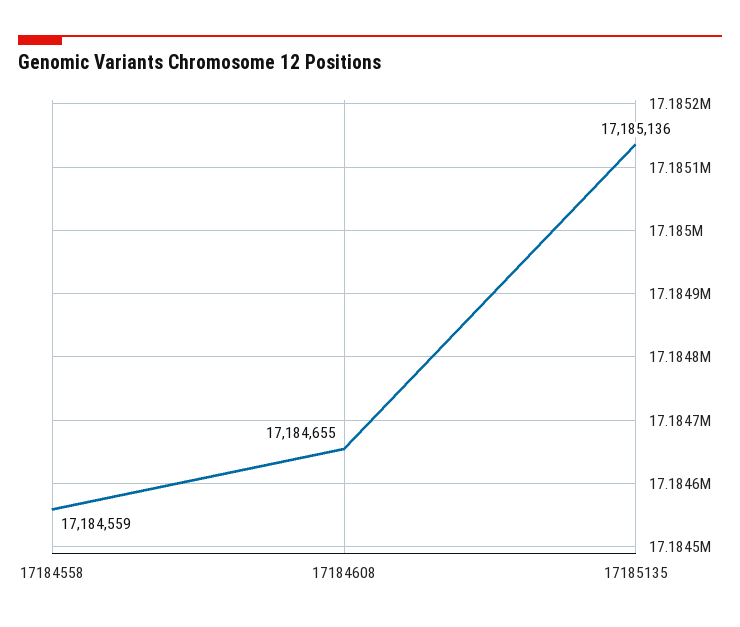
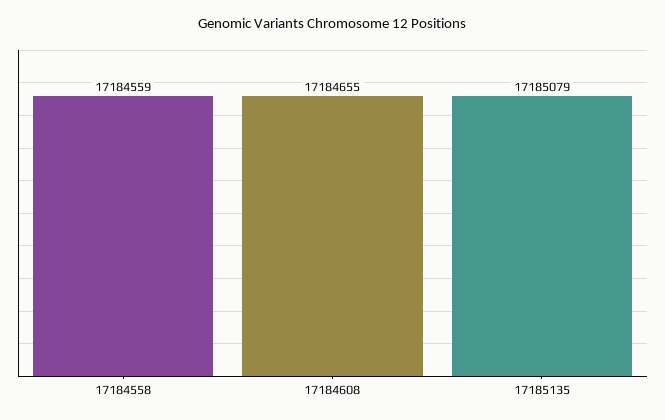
17185135: 17185136 -> 17185079

